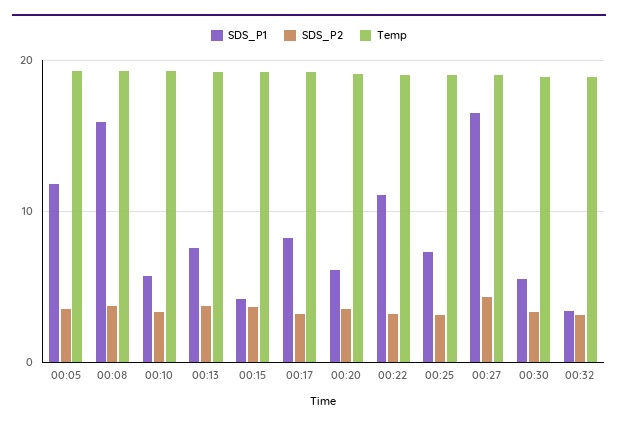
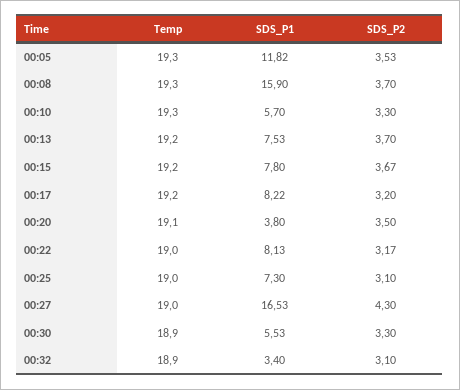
SDS_P1, 00:15: 4 -> 7.8
SDS_P1, 00:20: 6 -> 3.8
SDS_P1, 00:22: 11 -> 8.13

